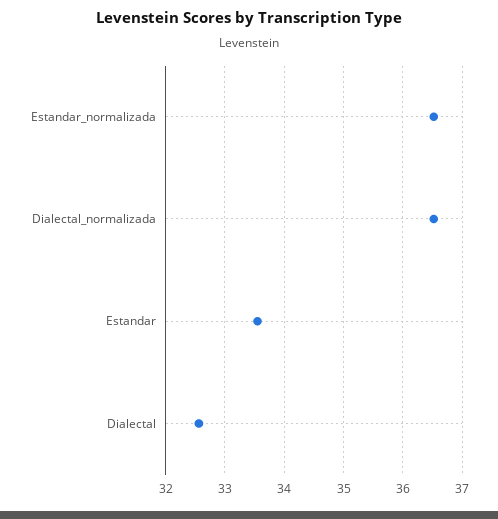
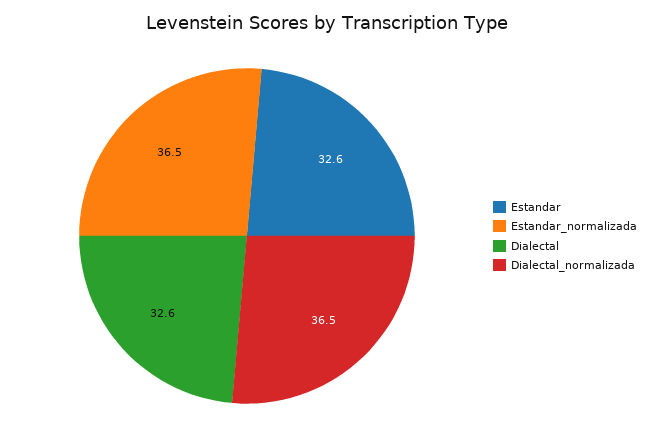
Estandar: 33.6 -> 32.6

